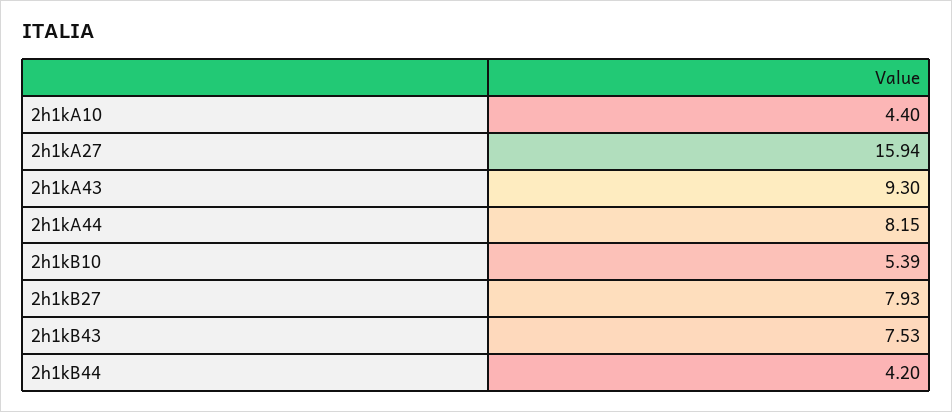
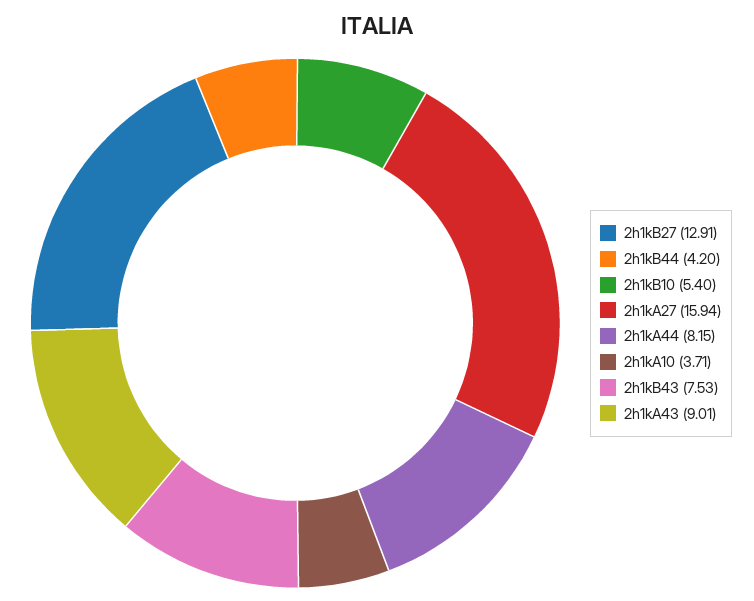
2h1kA10: 4.4 -> 3.71
2h1kA43: 9.3 -> 9.01
2h1kB10: 5.39 -> 5.4
2h1kB27: 7.93 -> 12.91

